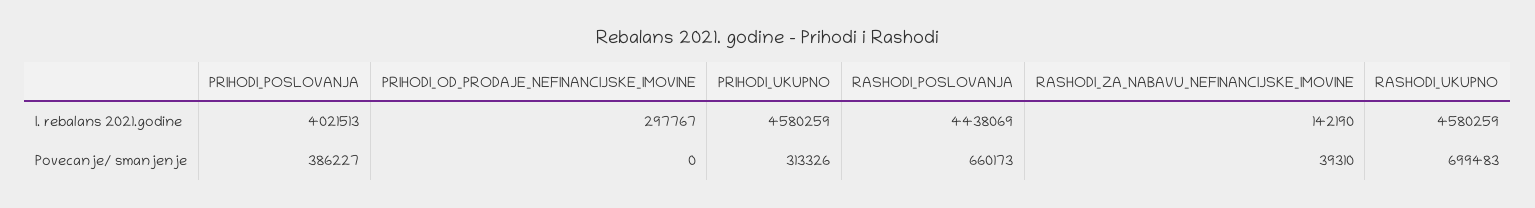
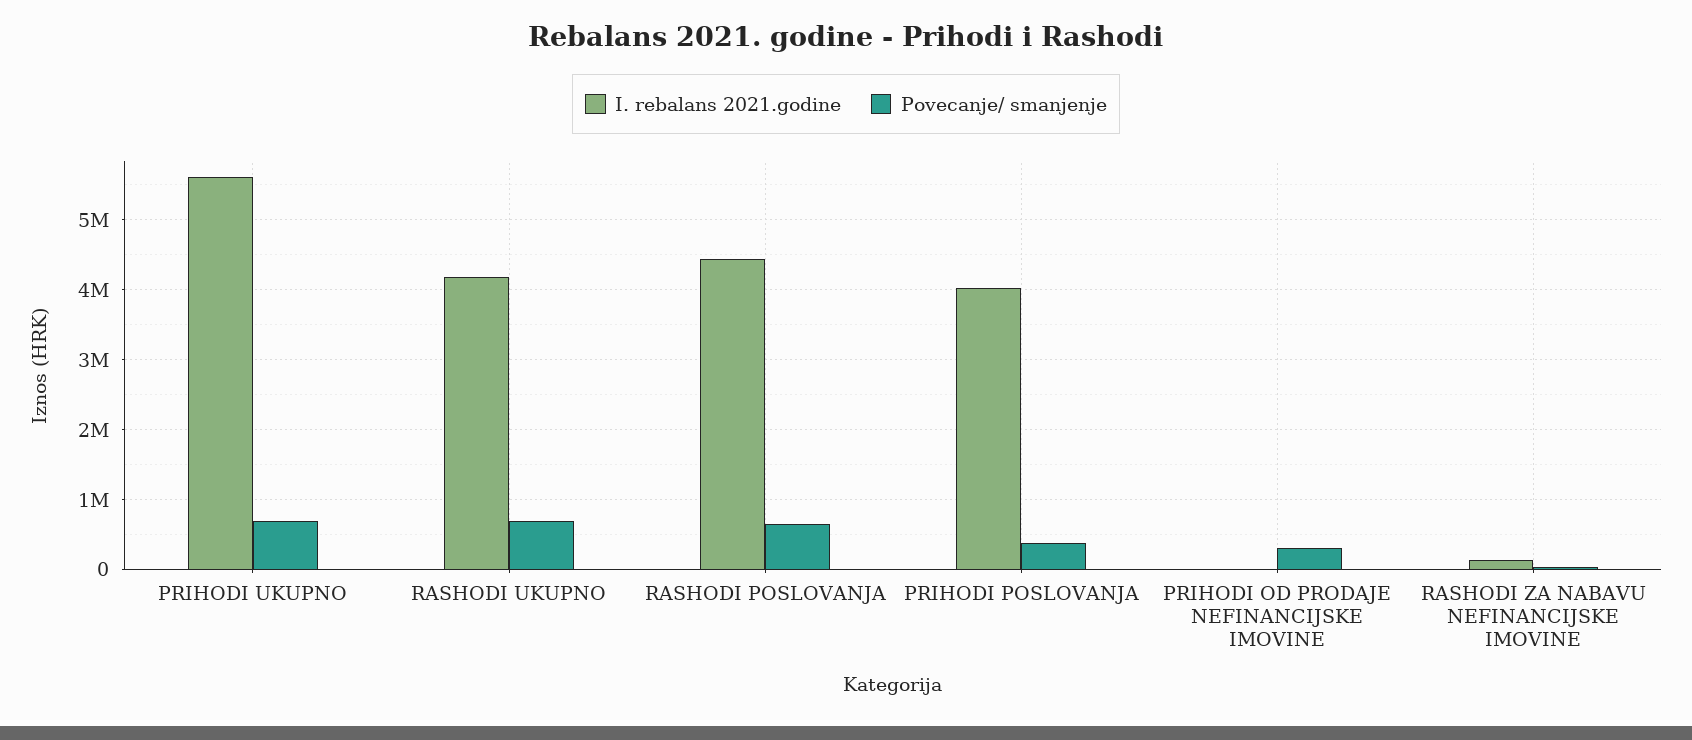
I. rebalans 2021.godine, PRIHODI_OD_PRODAJE_NEFINANCIJSKE_IMOVINE: 297767 -> 0
I. rebalans 2021.godine, PRIHODI_UKUPNO: 4580259 -> 5600000
I. rebalans 2021.godine, RASHODI_UKUPNO: 4580259 -> 4200000
Povecanje/ smanjenje, PRIHODI_OD_PRODAJE_NEFINANCIJSKE_IMOVINE: 0 -> 300000
Povecanje/ smanjenje, PRIHODI_UKUPNO: 313326 -> 700000

